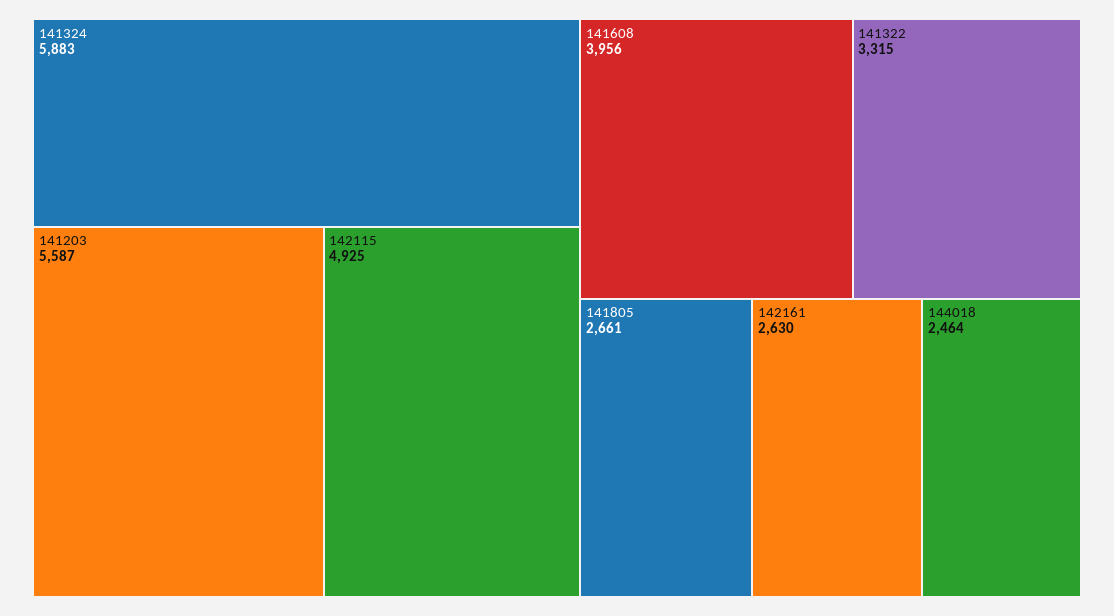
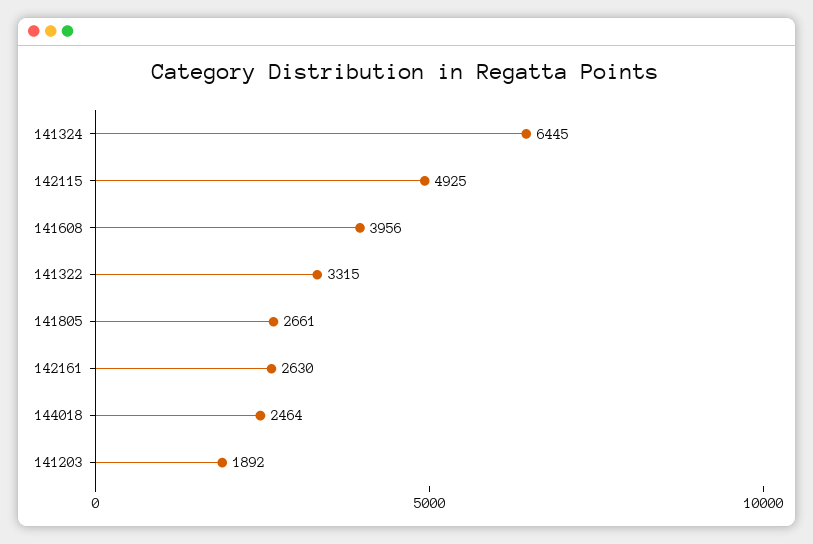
141324: 5883 -> 6445
141203: 5587 -> 1892

